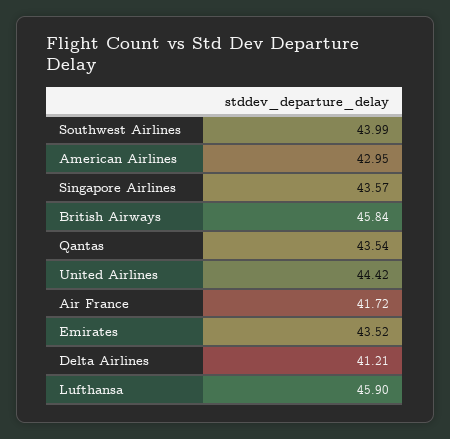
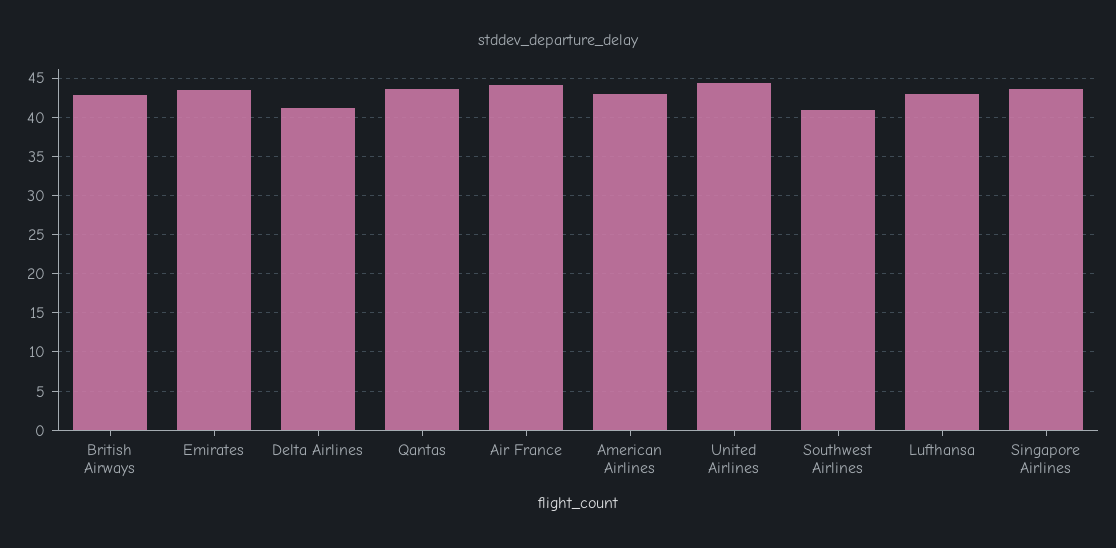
Southwest Airlines: 43.99 -> 41
British Airways: 45.84 -> 43
Air France: 41.72 -> 44
Lufthansa: 45.9 -> 43

